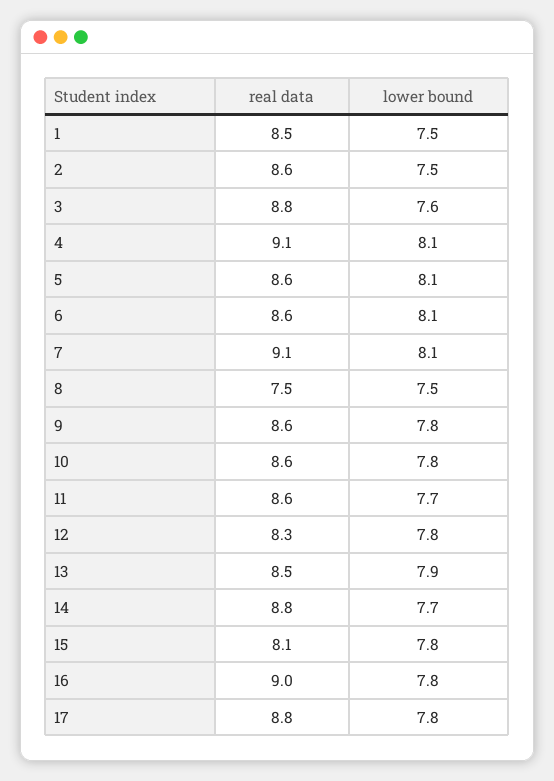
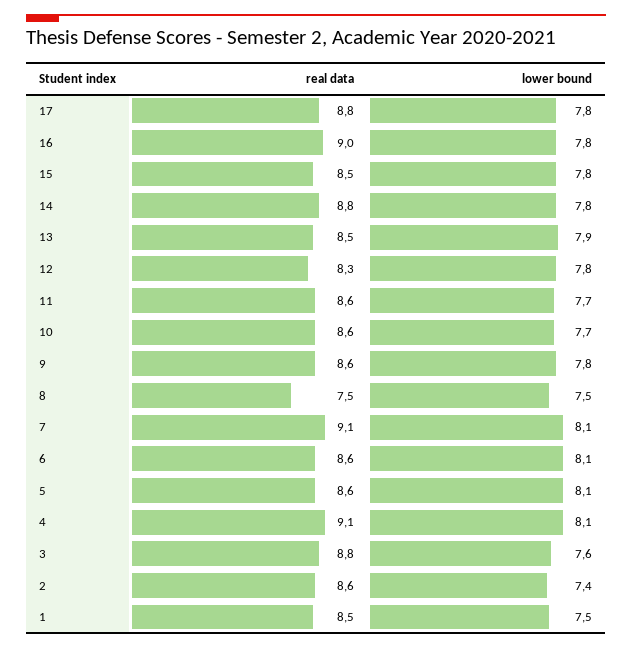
lower bound, 2: 7.5 -> 7.4
lower bound, 10: 7.8 -> 7.7
lower bound, 14: 7.7 -> 7.8
real data, 15: 8.1 -> 8.5

